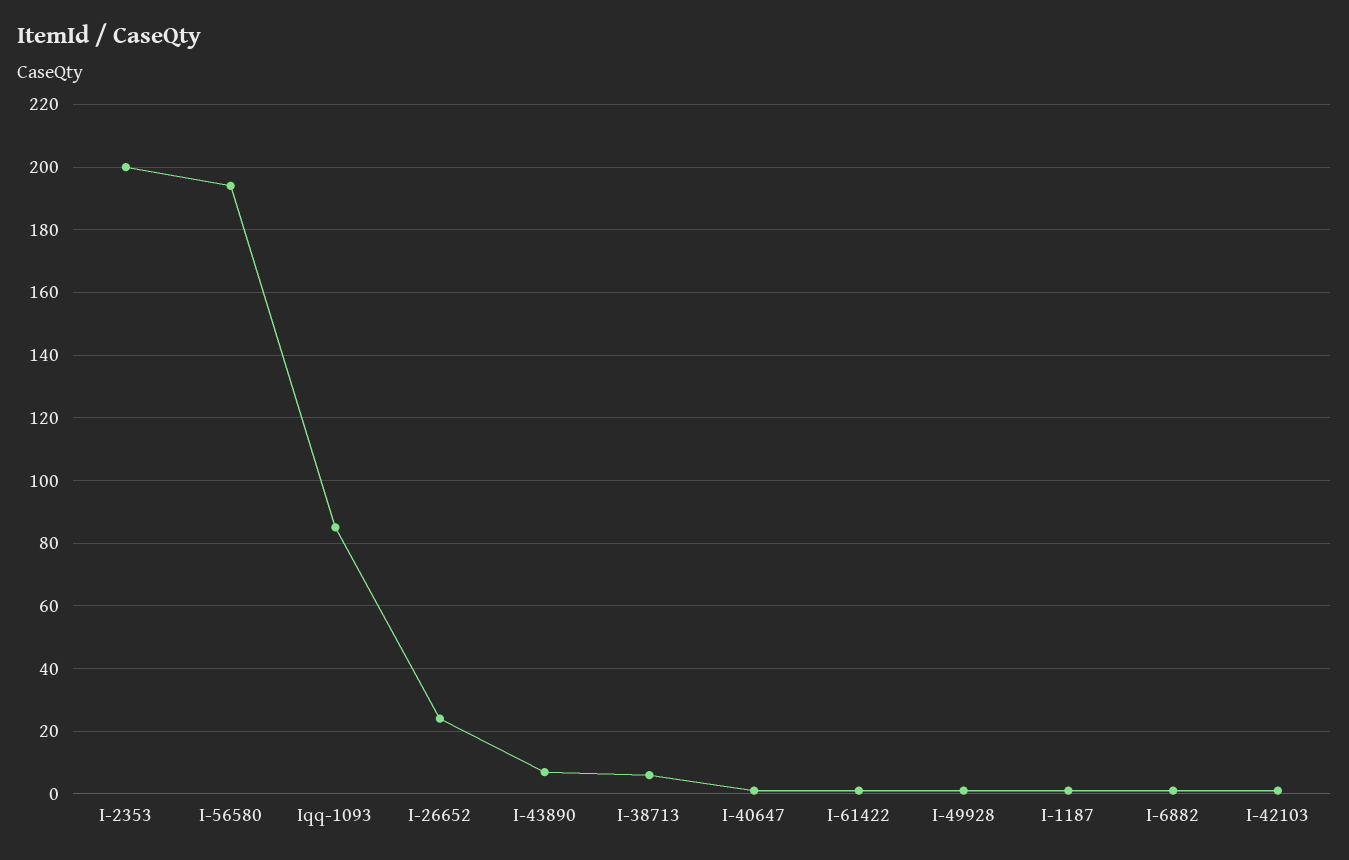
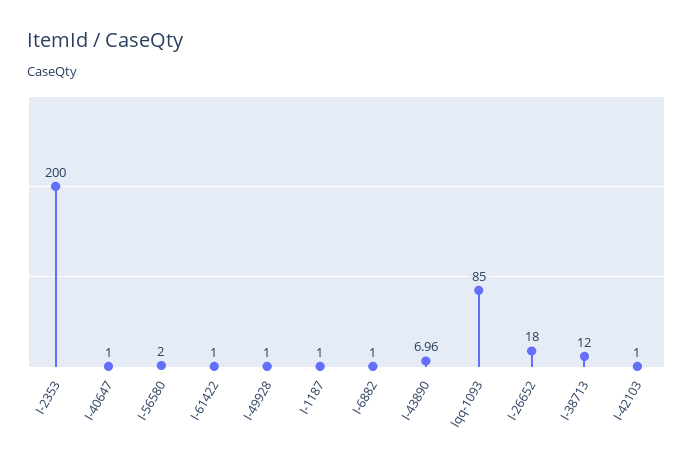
I-56580: 194 -> 2
I-26652: 24 -> 18
I-38713: 6 -> 12

